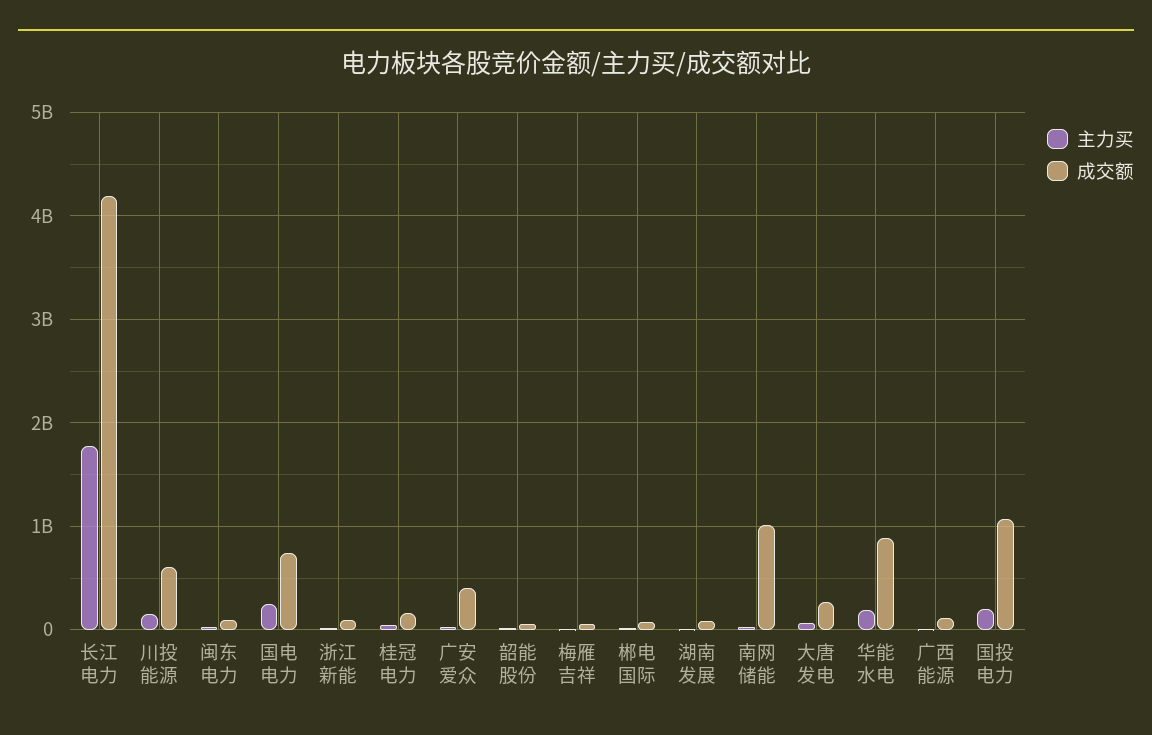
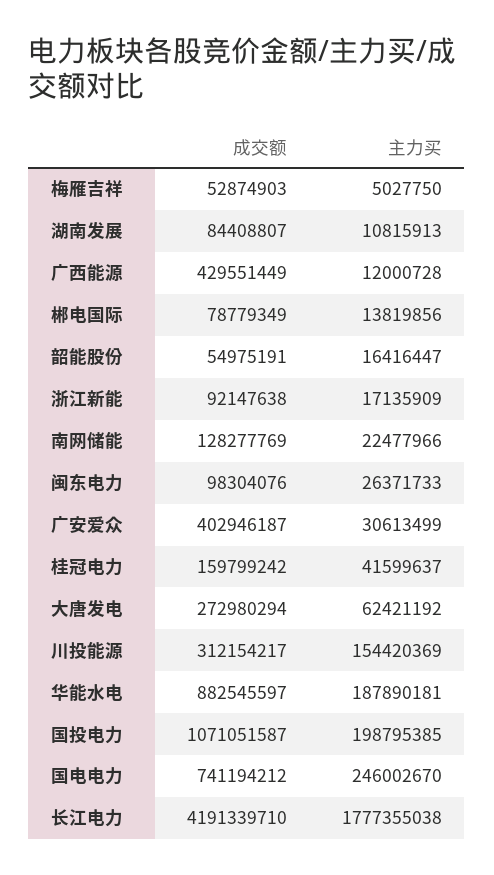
成交额, 川投能源: 600000000 -> 312154217
成交额, 南网储能: 1000000000 -> 128277769
成交额, 广西能源: 100000000 -> 429551449

